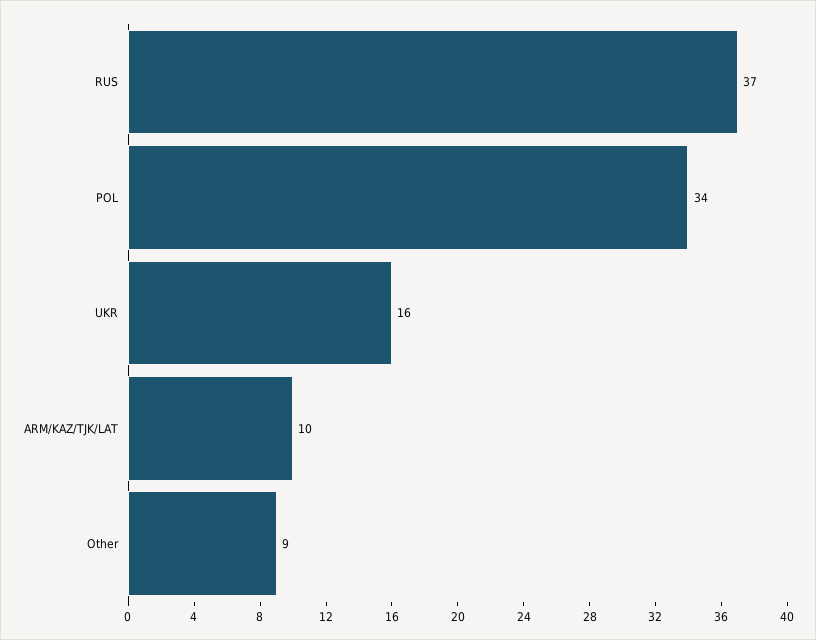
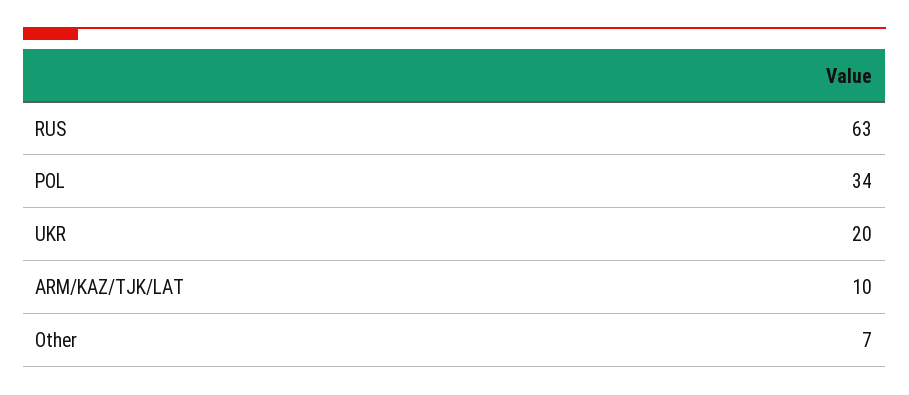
RUS: 37 -> 63
UKR: 16 -> 20
Other: 9 -> 7

